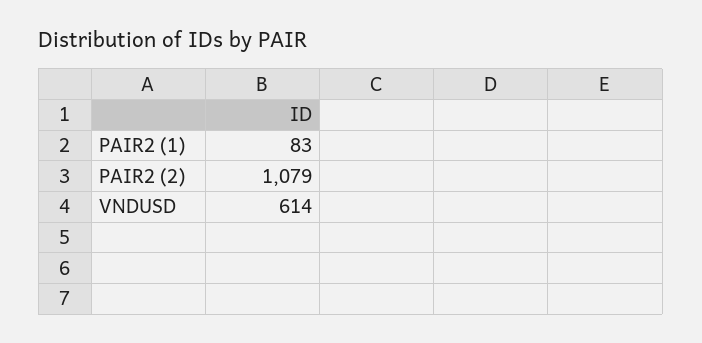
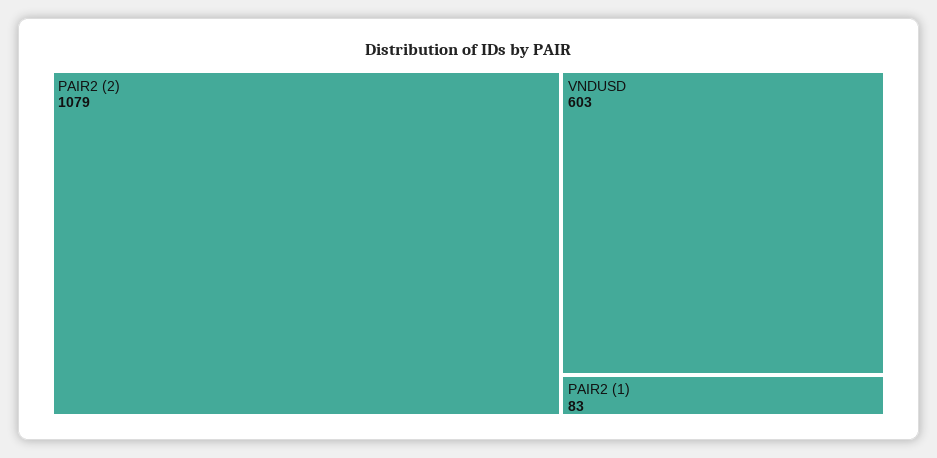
VNDUSD: 614 -> 603

